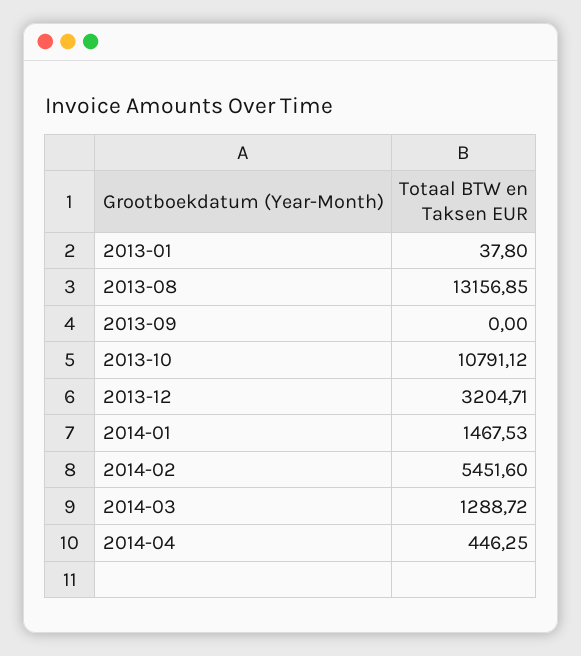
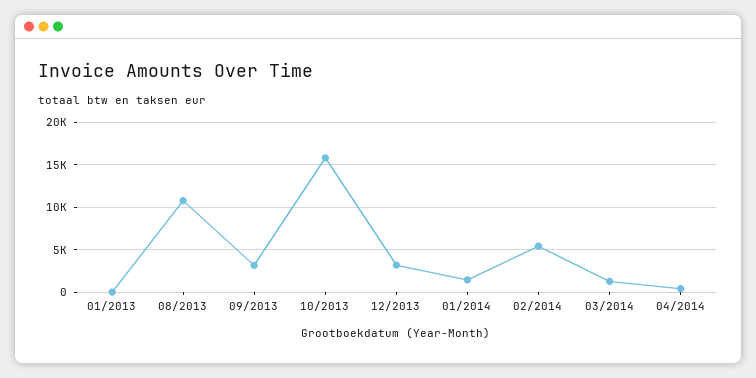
2013-08: 13156.85 -> 11000
2013-09: 0 -> 3000
2013-10: 10791.12 -> 16000

